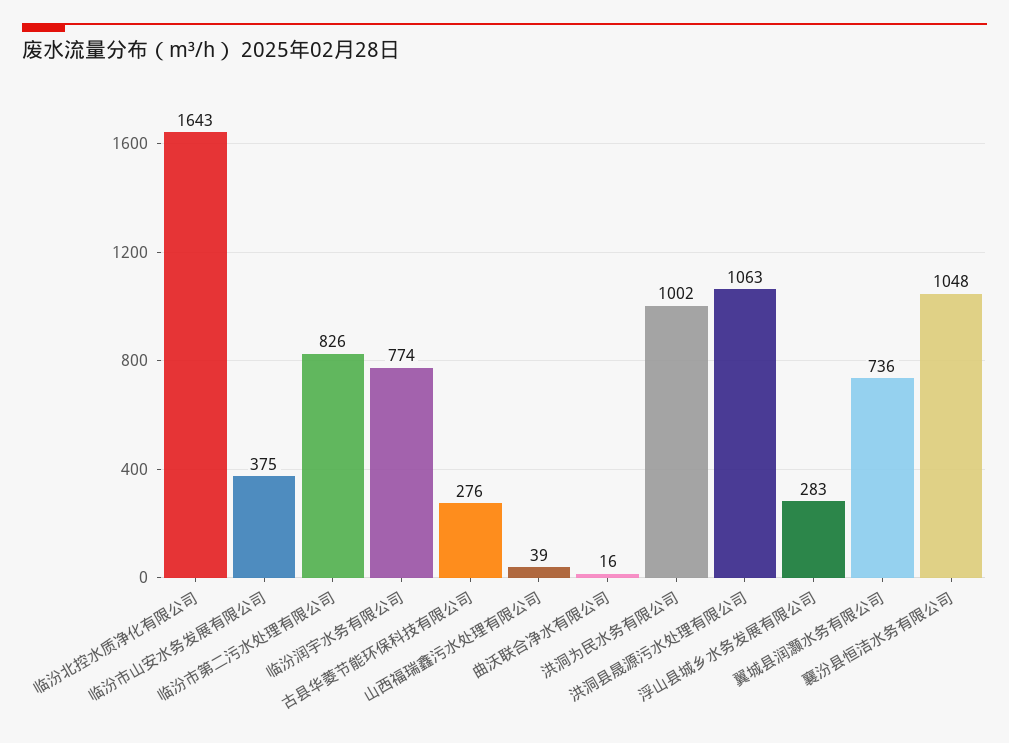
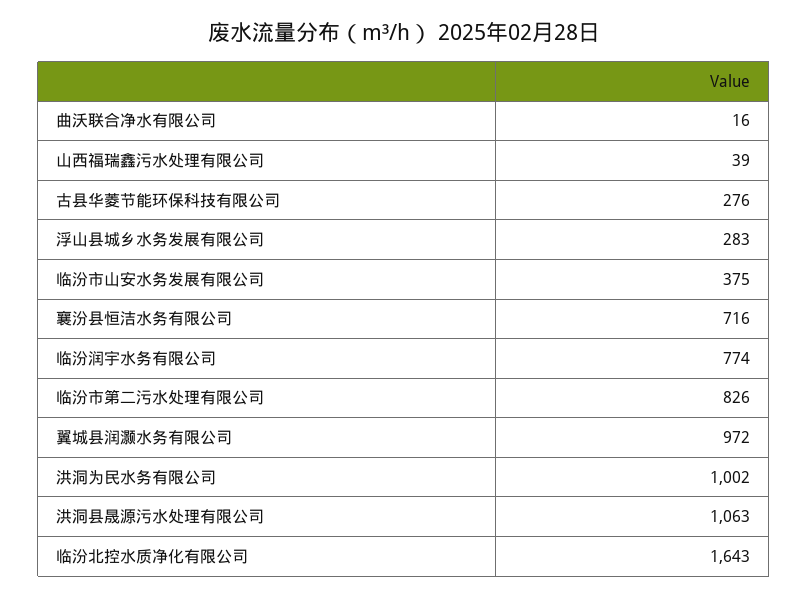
翼城县润灏水务有限公司: 736 -> 972
襄汾县恒洁水务有限公司: 1048 -> 716

